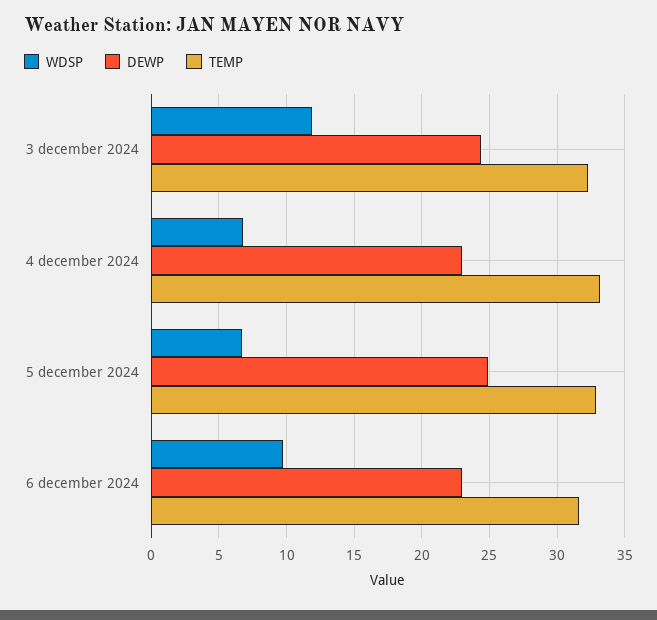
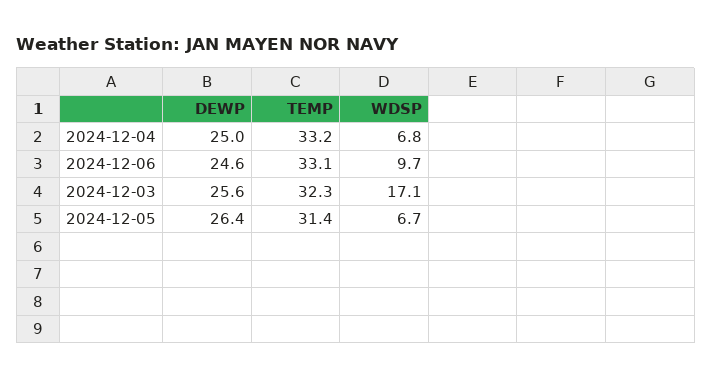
WDSP, 3 december 2024: 12 -> 17.1
DEWP, 3 december 2024: 24.5 -> 25.6
DEWP, 4 december 2024: 23 -> 25
DEWP, 5 december 2024: 25 -> 26.4
TEMP, 5 december 2024: 33 -> 31.4
DEWP, 6 december 2024: 23 -> 24.6
TEMP, 6 december 2024: 31.5 -> 33.1

